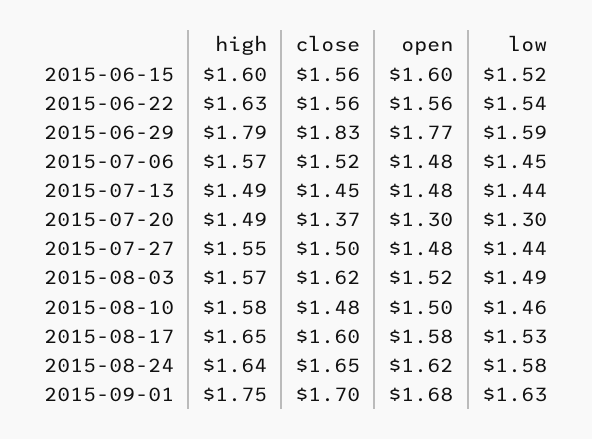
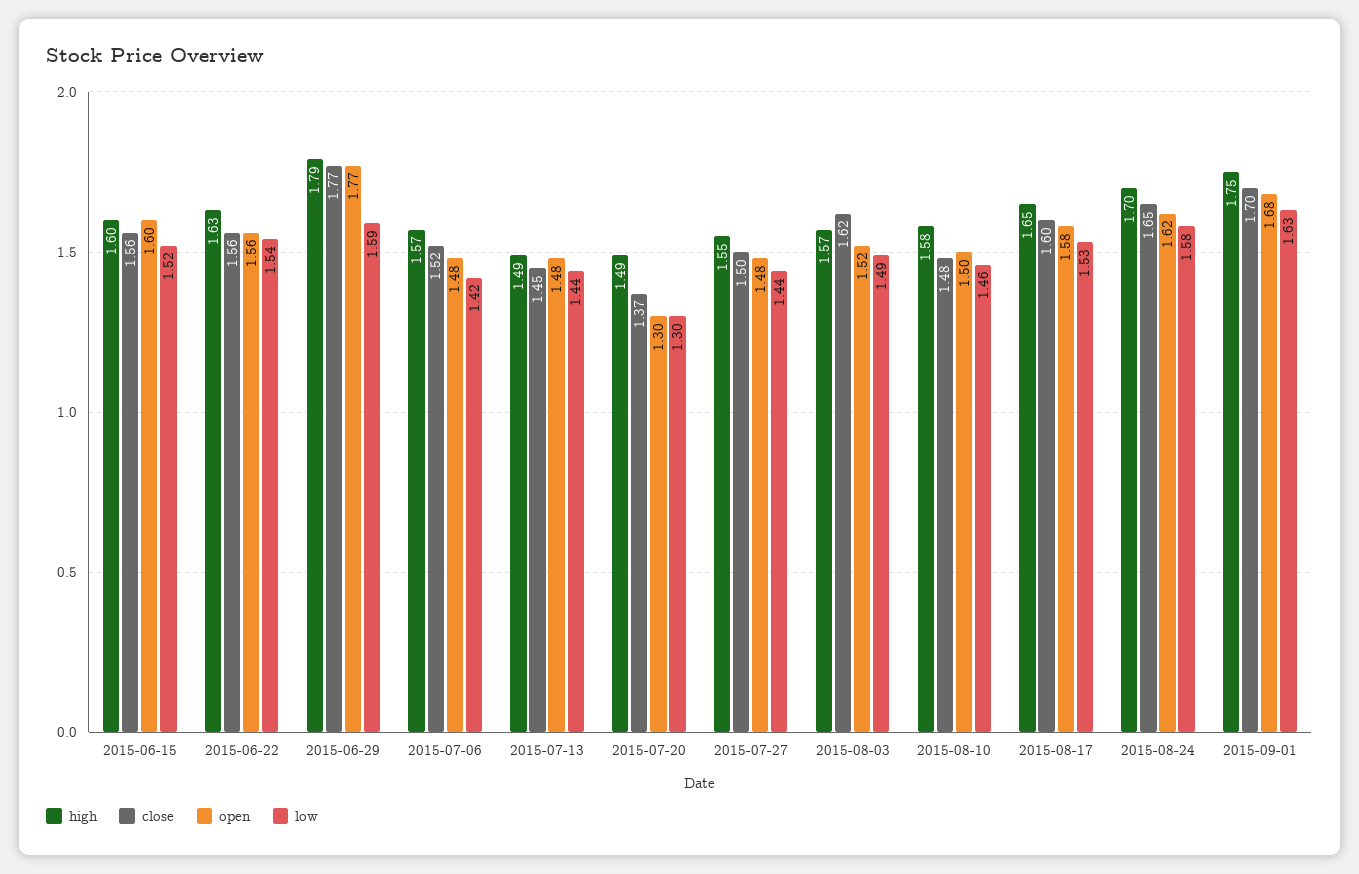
close, 2015-06-29: 1.83 -> 1.77
low, 2015-07-06: 1.45 -> 1.42
high, 2015-08-24: 1.64 -> 1.7

